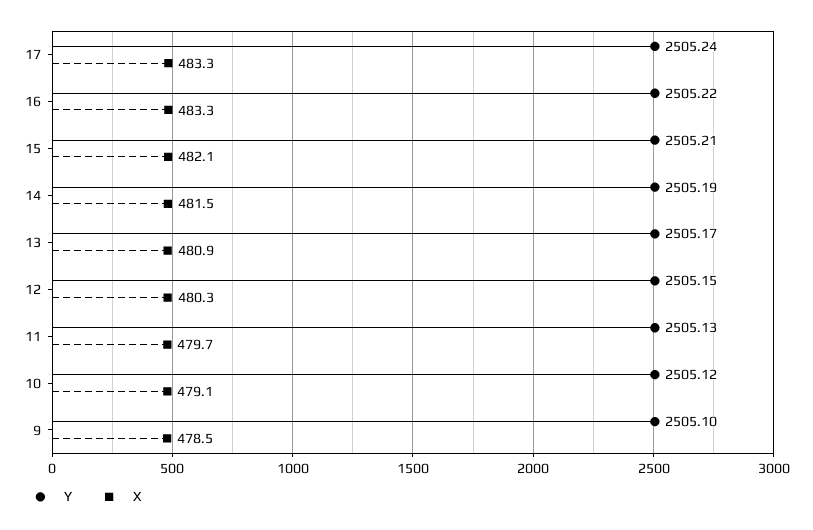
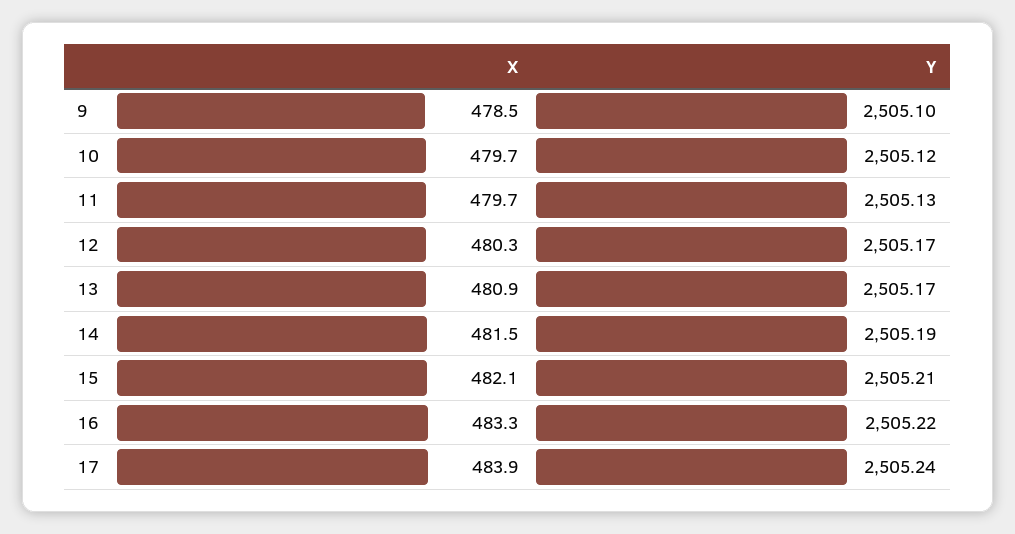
X, 17: 483.3 -> 483.9
Y, 12: 2505.15 -> 2505.17
X, 10: 479.1 -> 479.7

